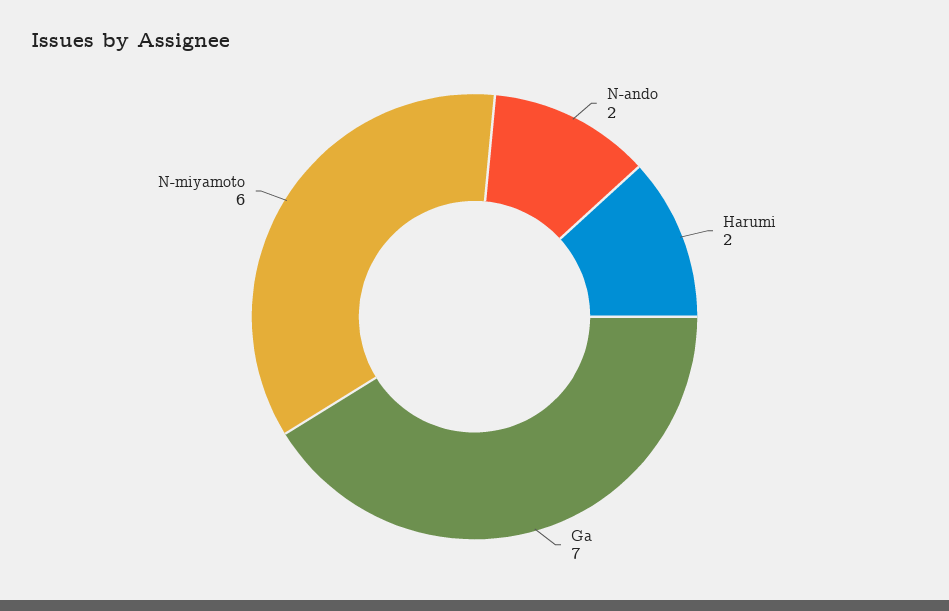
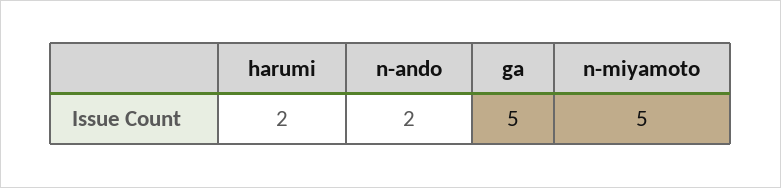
Ga: 7 -> 5
N-miyamoto: 6 -> 5

